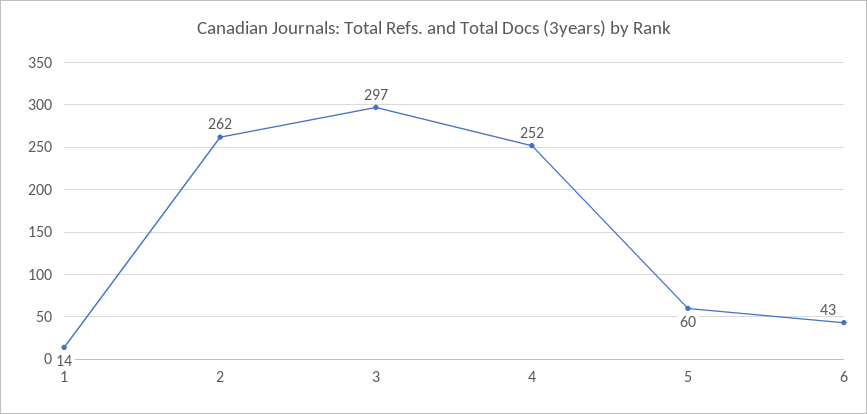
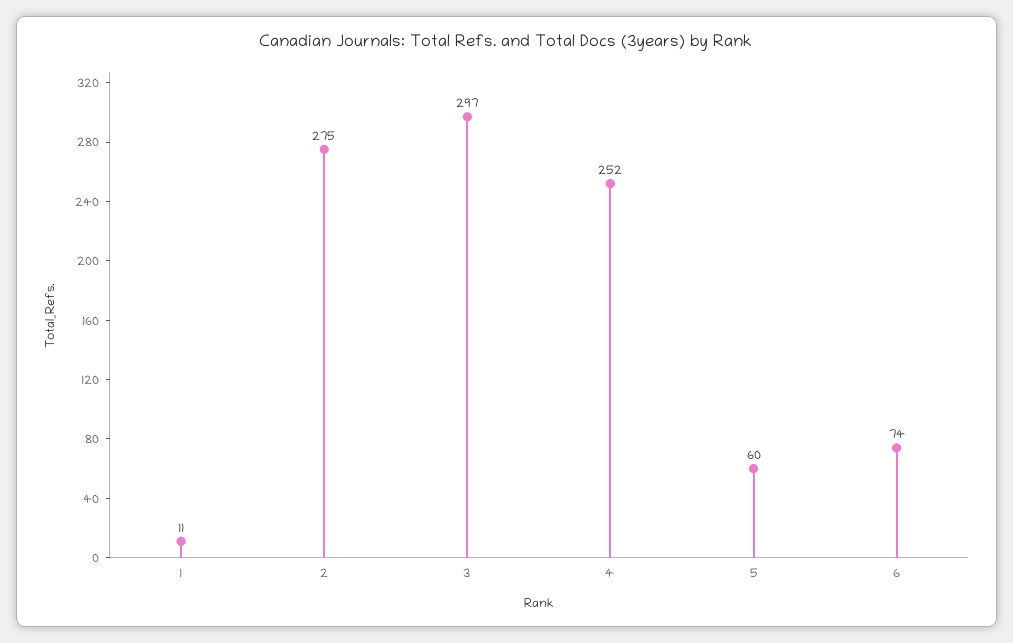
1: 14 -> 11
2: 262 -> 275
6: 43 -> 74

